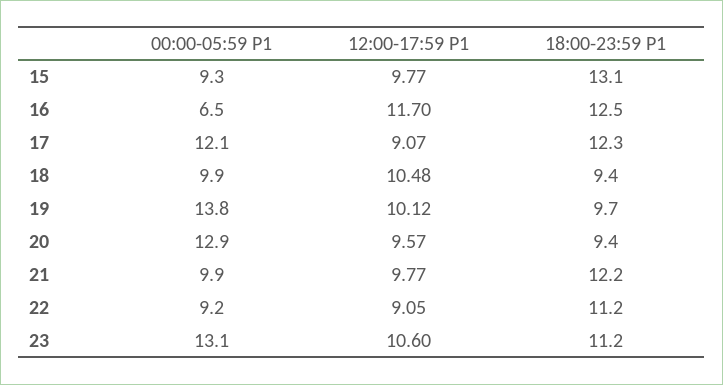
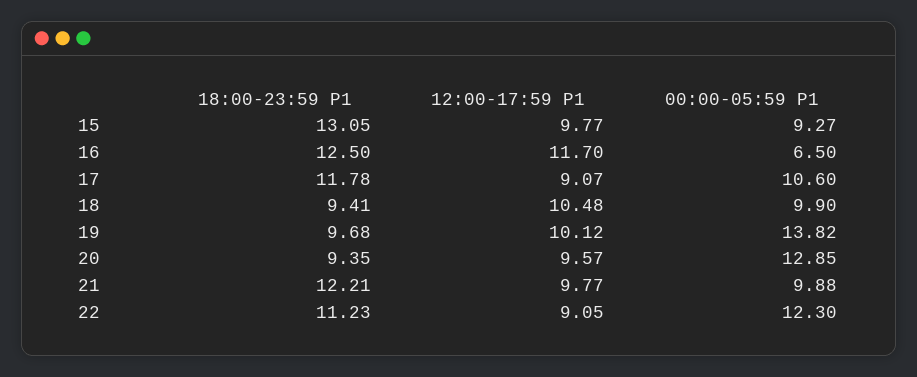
00:00-05:59 P1, 17: 12.1 -> 10.6
18:00-23:59 P1, 17: 12.3 -> 11.78
00:00-05:59 P1, 22: 9.2 -> 12.3
00:00-05:59 P1, 23: 13.1 -> none
12:00-17:59 P1, 23: 10.6 -> none
18:00-23:59 P1, 23: 11.2 -> none

